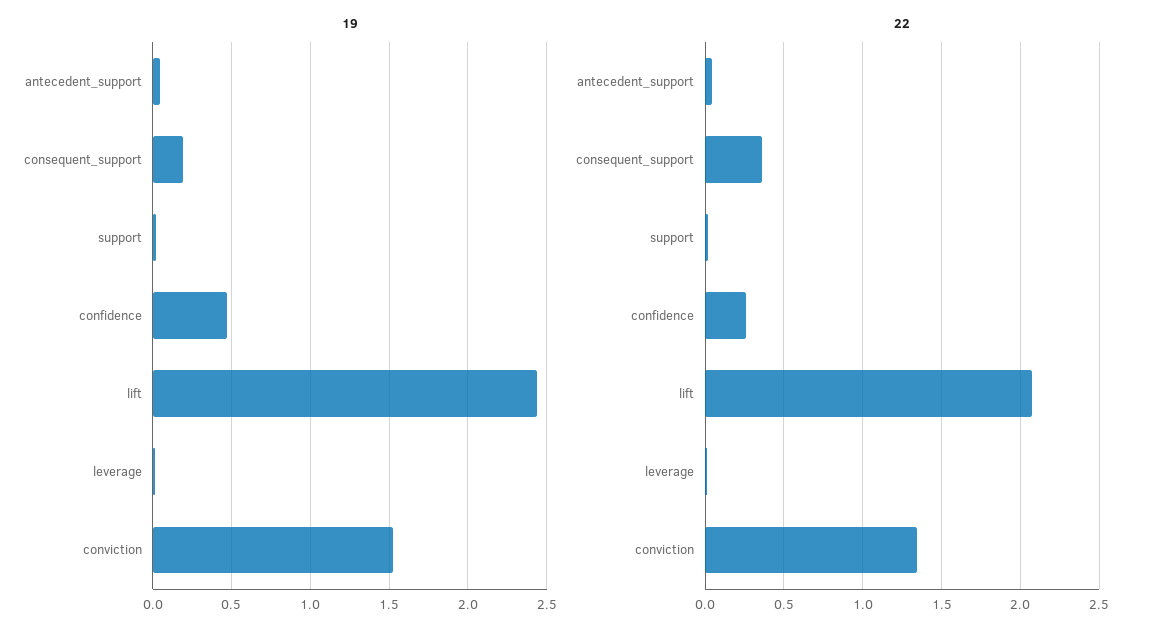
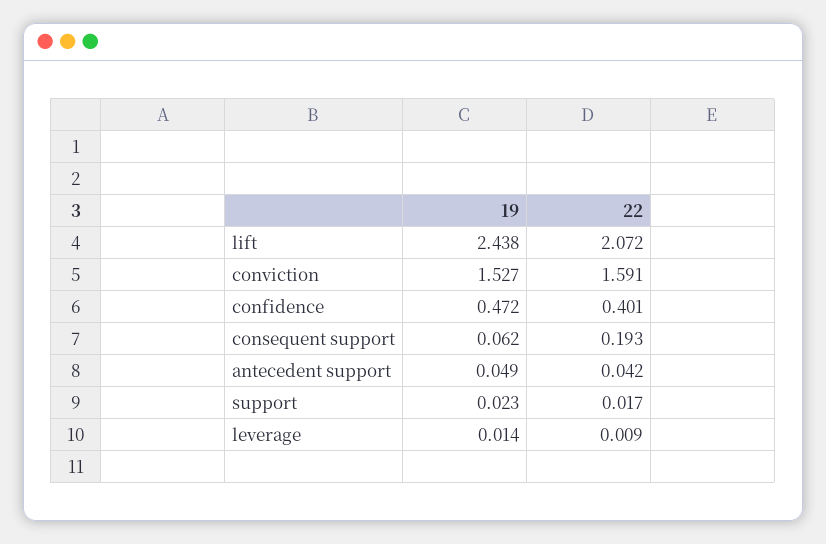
19, consequent_support: 0.2 -> 0.062
22, consequent_support: 0.35 -> 0.193
22, confidence: 0.25 -> 0.401
22, conviction: 1.35 -> 1.591

